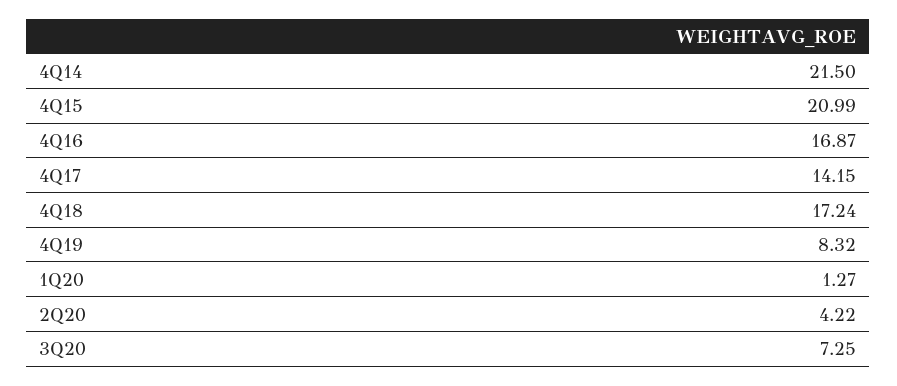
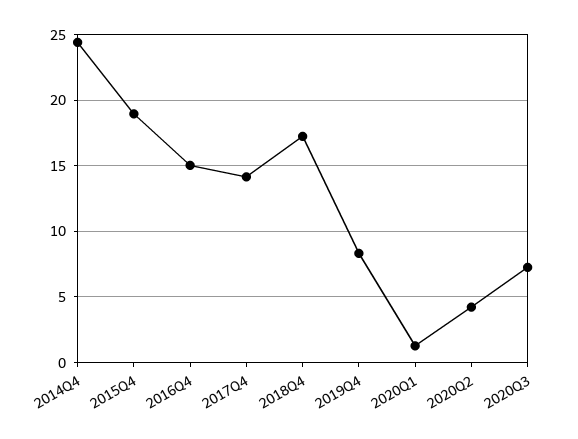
4Q14: 21.5 -> 24.5
4Q15: 20.99 -> 19
4Q16: 16.87 -> 15

